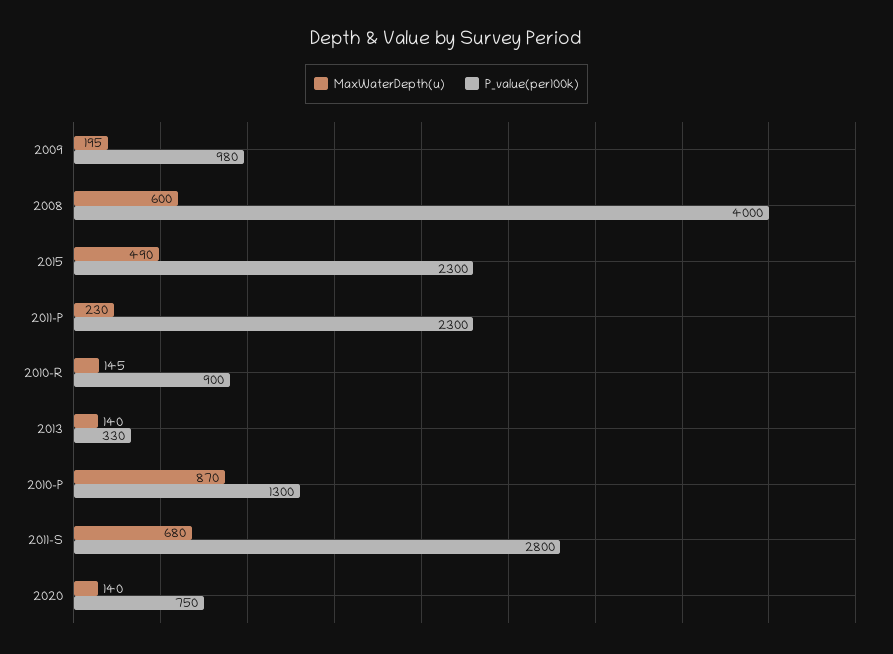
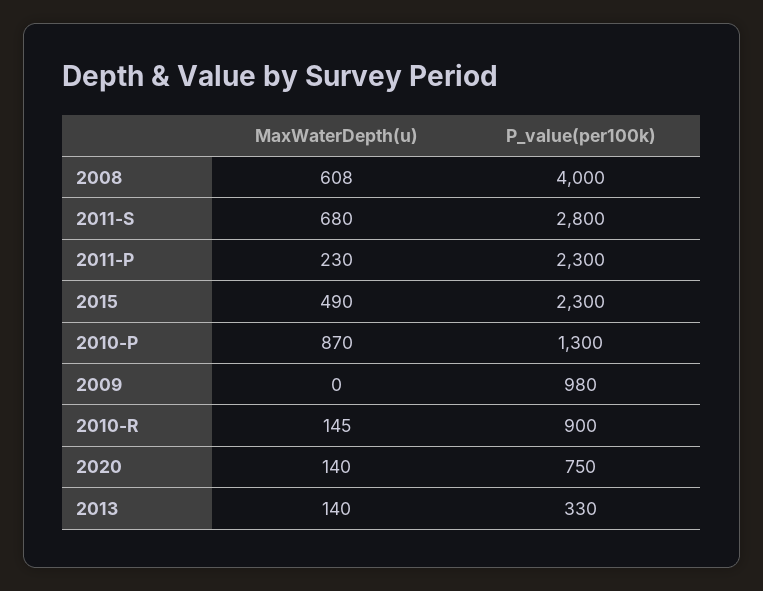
MaxWaterDepth(u), 2009: 195 -> 0
MaxWaterDepth(u), 2008: 600 -> 608

